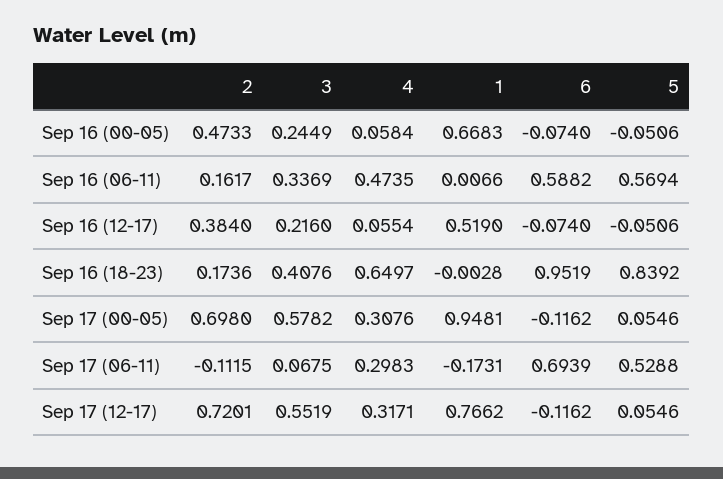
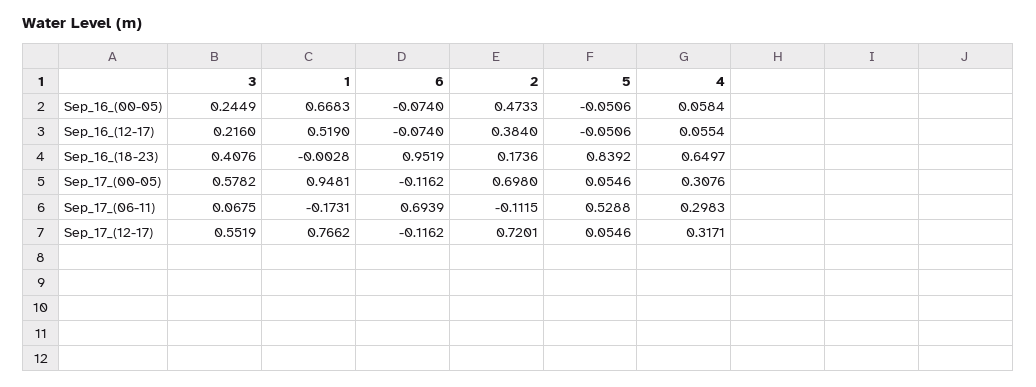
2, Sep 16 (06-11): 0.1617 -> none
3, Sep 16 (06-11): 0.3369 -> none
4, Sep 16 (06-11): 0.4735 -> none
1, Sep 16 (06-11): 0.0066 -> none
6, Sep 16 (06-11): 0.5882 -> none
5, Sep 16 (06-11): 0.5694 -> none

